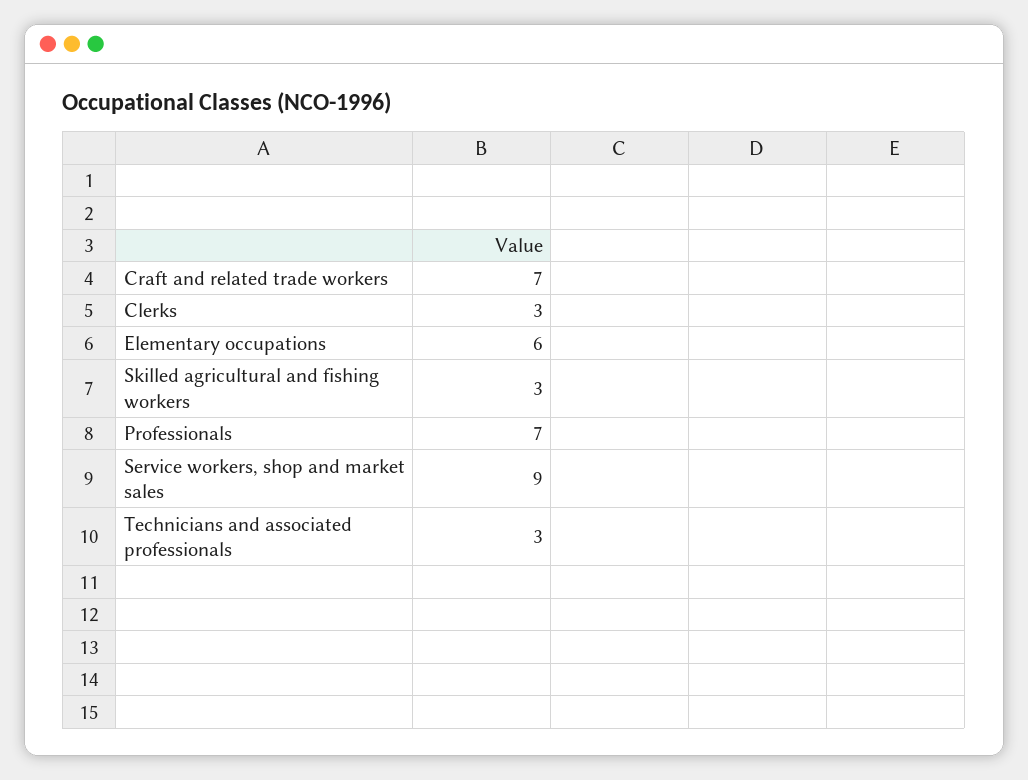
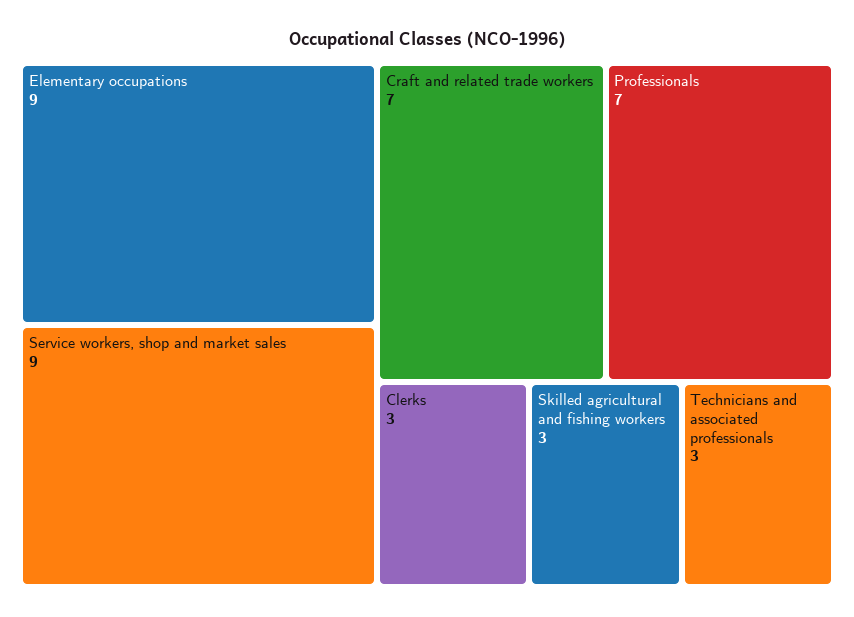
Elementary occupations: 6 -> 9

